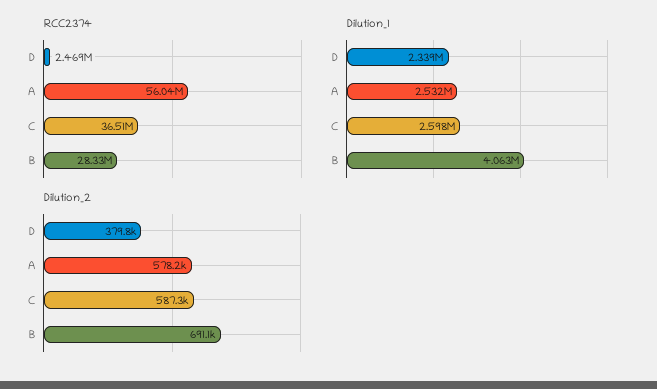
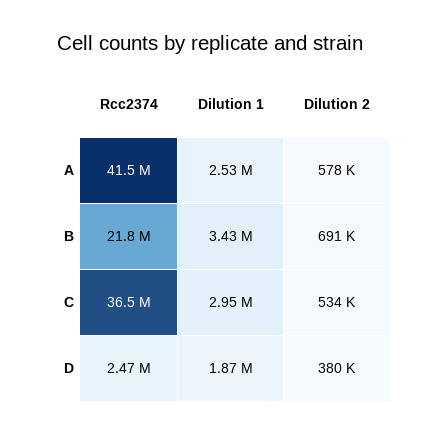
RCC2374, A: 56040000 -> 41500000
RCC2374, B: 28330000 -> 21800000
Dilution_1, D: 2339000 -> 1870000
Dilution_1, C: 2598000 -> 2950000
Dilution_1, B: 4063000 -> 3430000
Dilution_2, C: 587300 -> 534000

